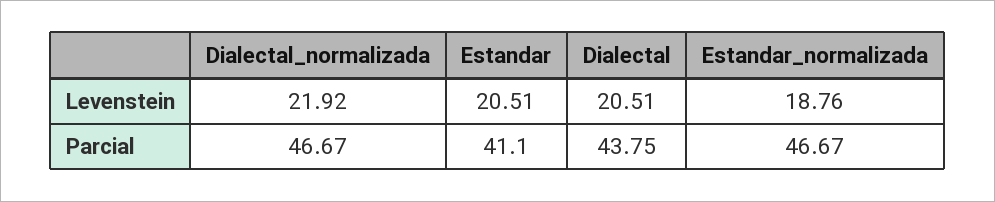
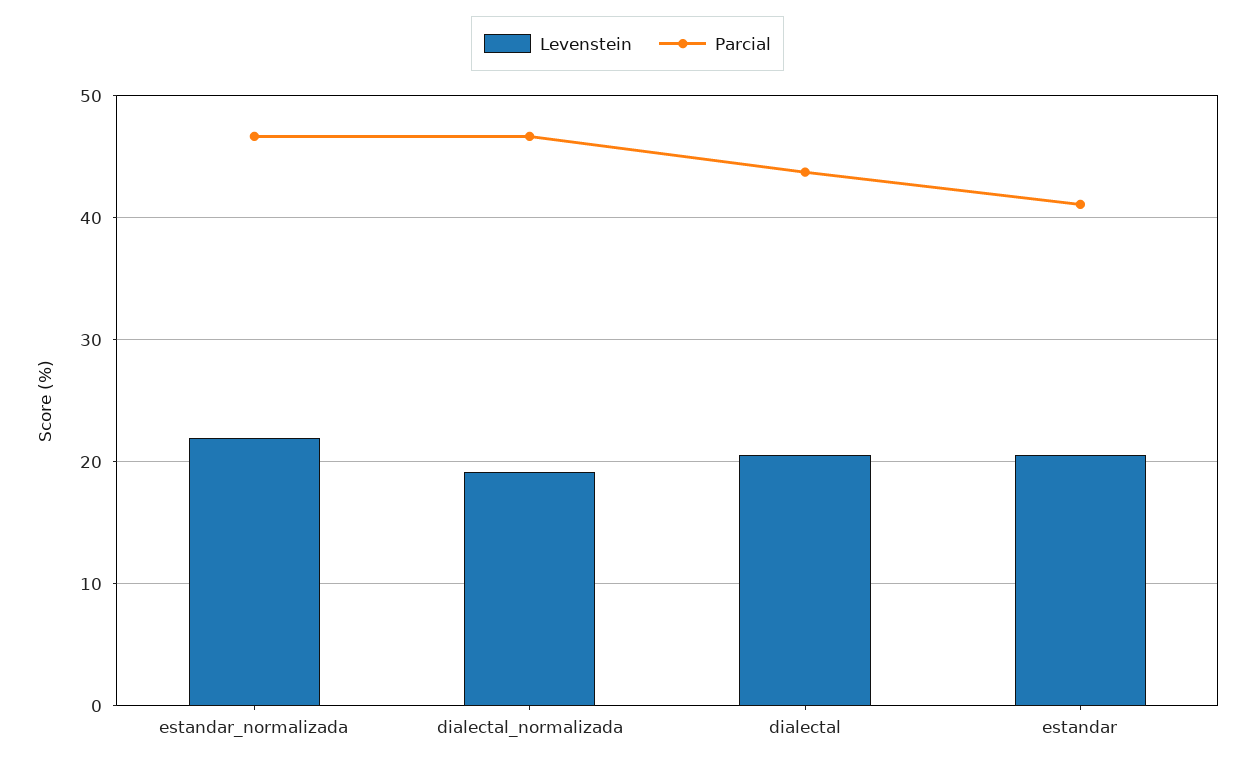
Levenstein, Dialectal_normalizada: 21.92 -> 19
Levenstein, Estandar_normalizada: 18.76 -> 22

